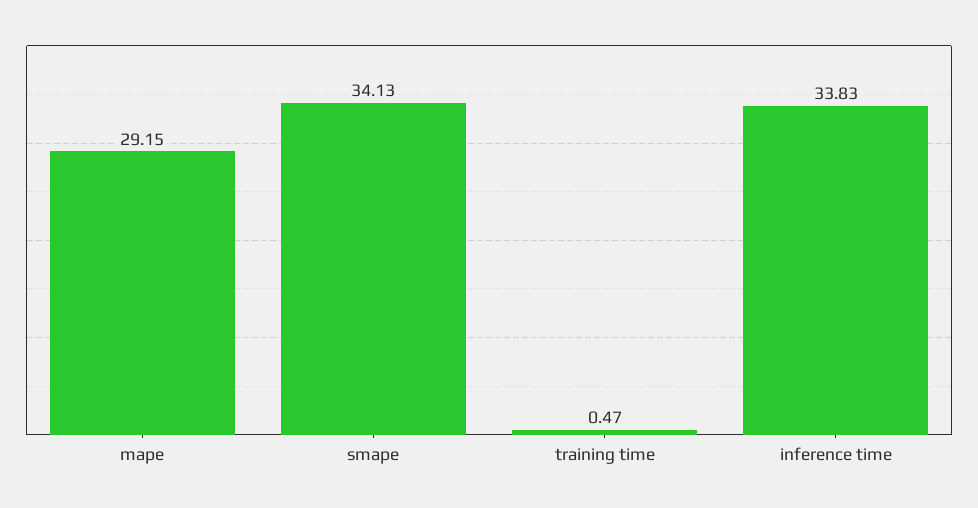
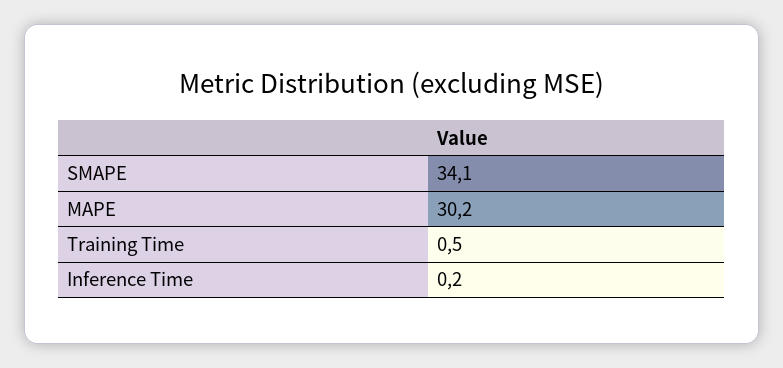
mape: 29.15 -> 30.2
inference time: 33.83 -> 0.2

